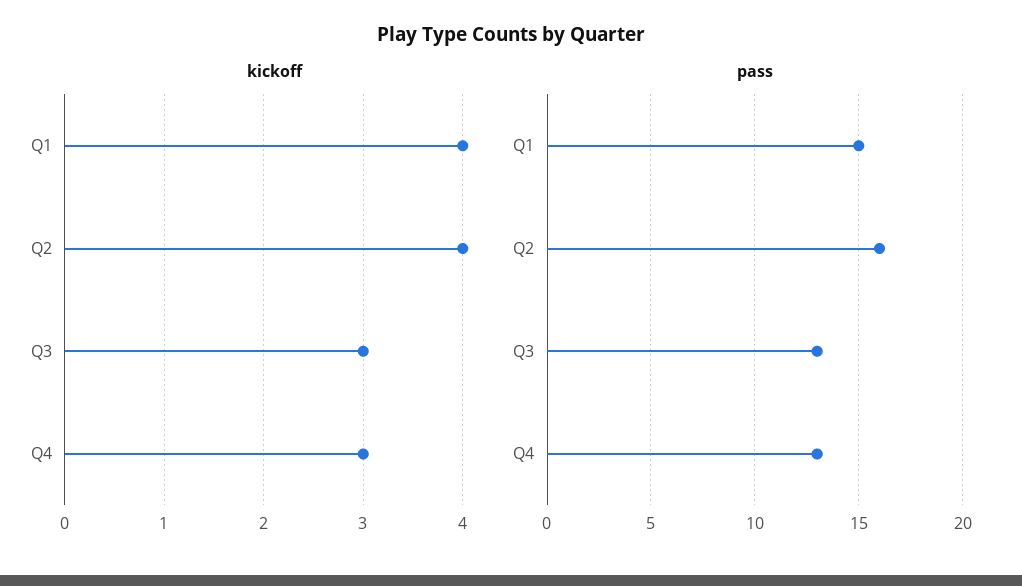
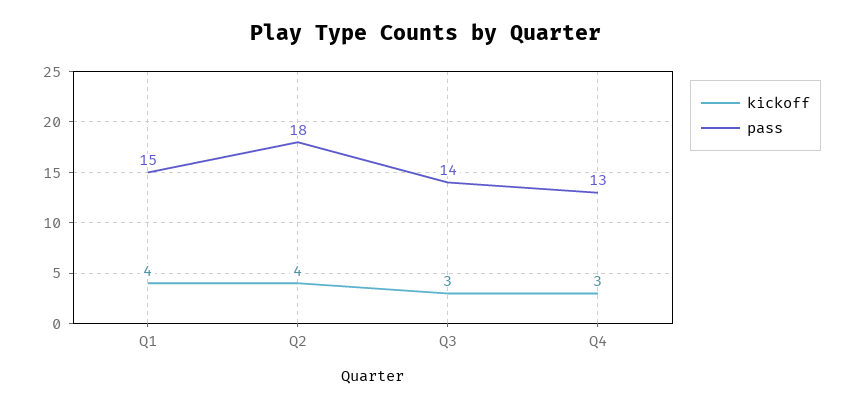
pass, Q2: 16 -> 18
pass, Q3: 13 -> 14

